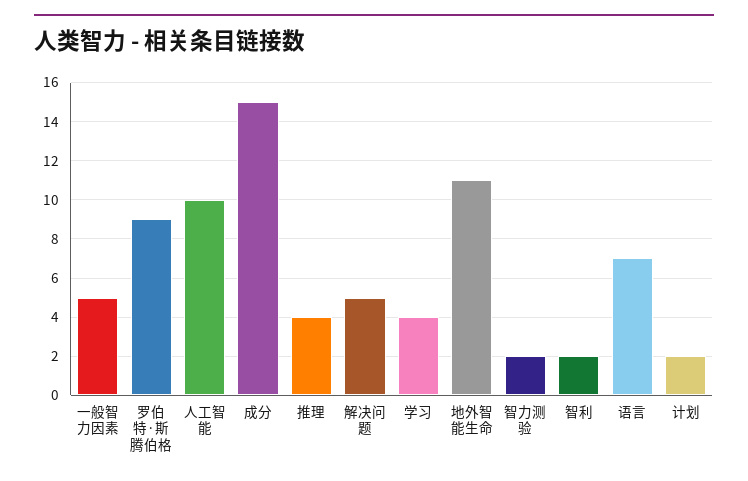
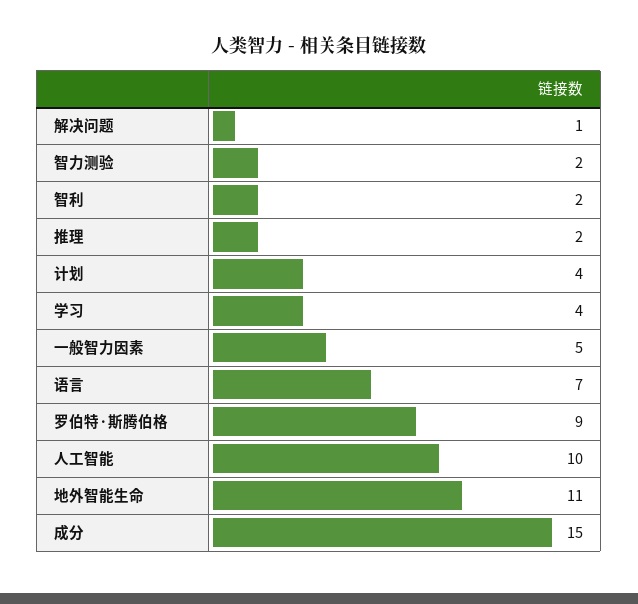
推理: 4 -> 2
解决问题: 5 -> 1
计划: 2 -> 4

